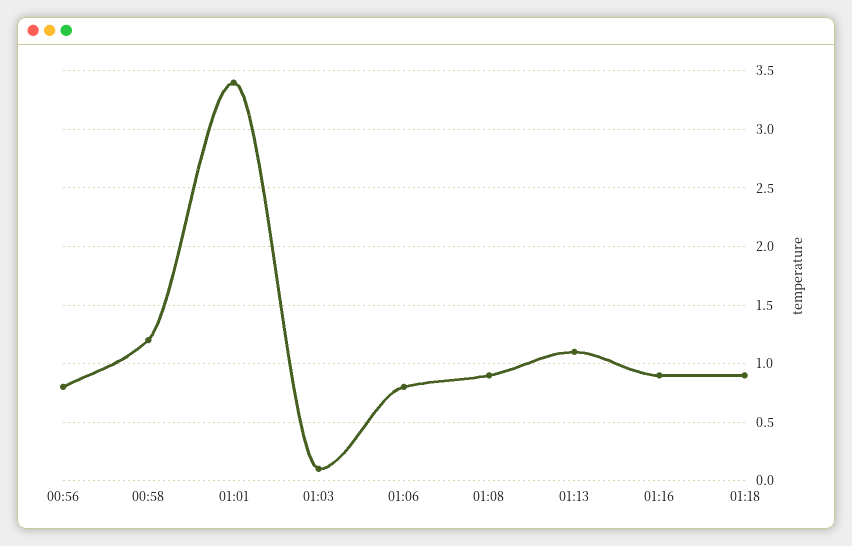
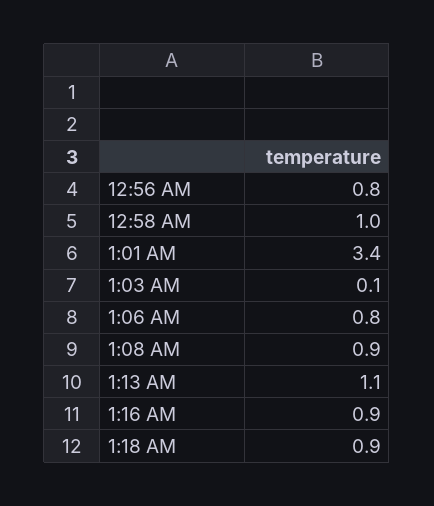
00:58: 1.2 -> 1

